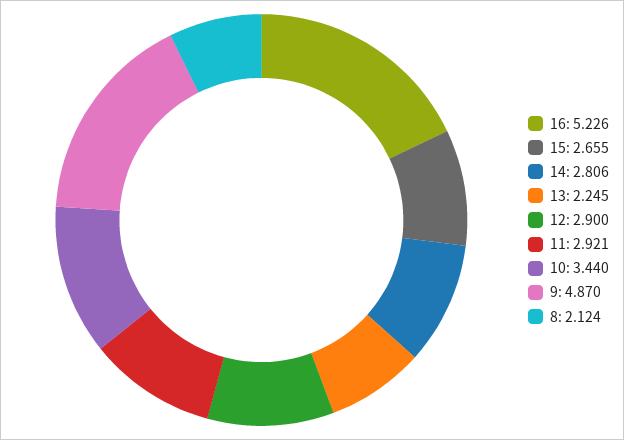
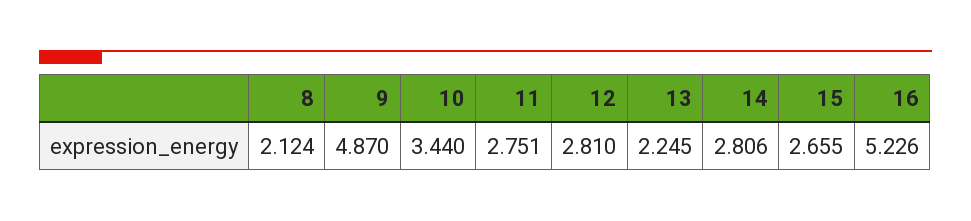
12: 2.9 -> 2.81
11: 2.921 -> 2.751

